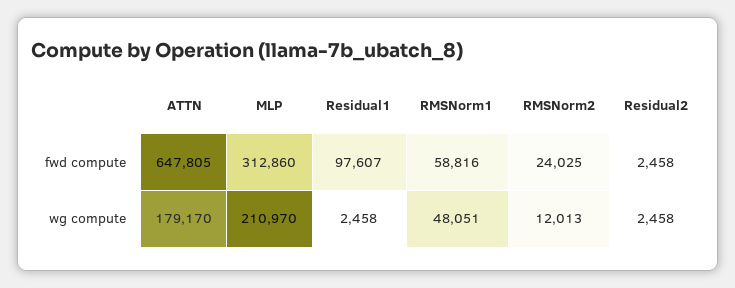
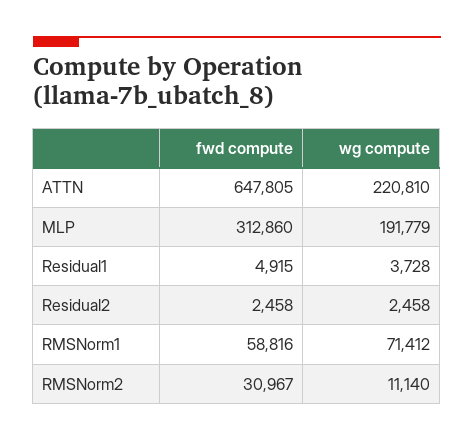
Residual1, fwd compute: 97607 -> 4915
RMSNorm2, fwd compute: 24025 -> 30967
ATTN, wg compute: 179170 -> 220810
MLP, wg compute: 210970 -> 191779
Residual1, wg compute: 2458 -> 3728
RMSNorm1, wg compute: 48051 -> 71412
RMSNorm2, wg compute: 12013 -> 11140

